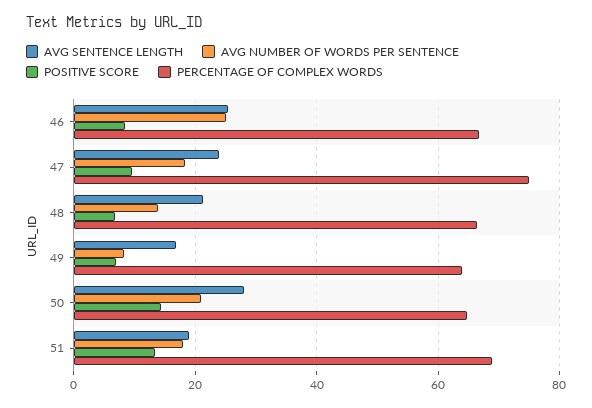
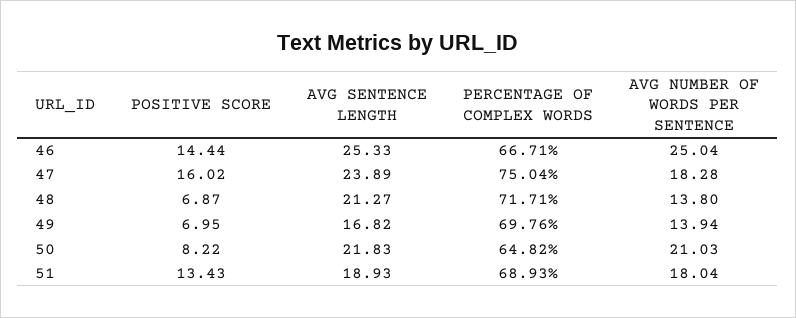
POSITIVE SCORE, 46: 8 -> 14.44
POSITIVE SCORE, 47: 10 -> 16.02
PERCENTAGE OF COMPLEX WORDS, 48: 66 -> 71.71
AVG NUMBER OF WORDS PER SENTENCE, 49: 8 -> 13.94
PERCENTAGE OF COMPLEX WORDS, 49: 64 -> 69.76
AVG SENTENCE LENGTH, 50: 28 -> 21.83
POSITIVE SCORE, 50: 14 -> 8.22

